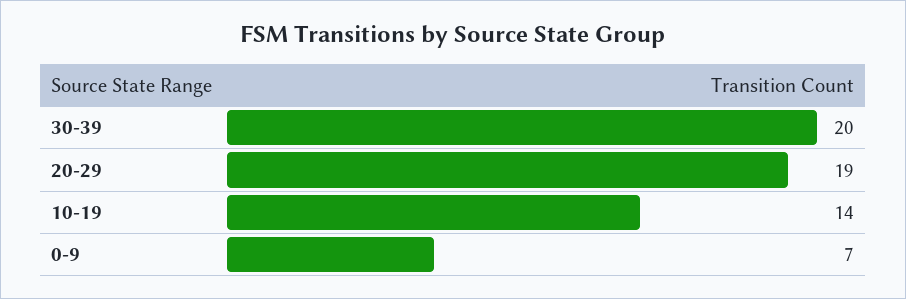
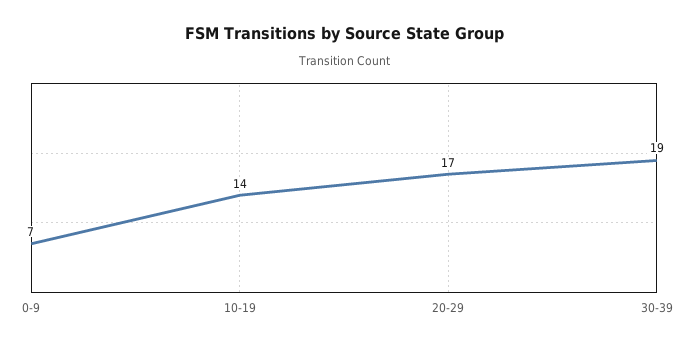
30-39: 20 -> 19
20-29: 19 -> 17

